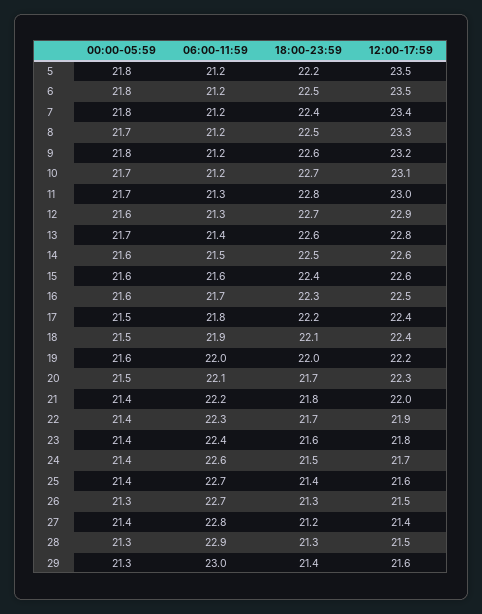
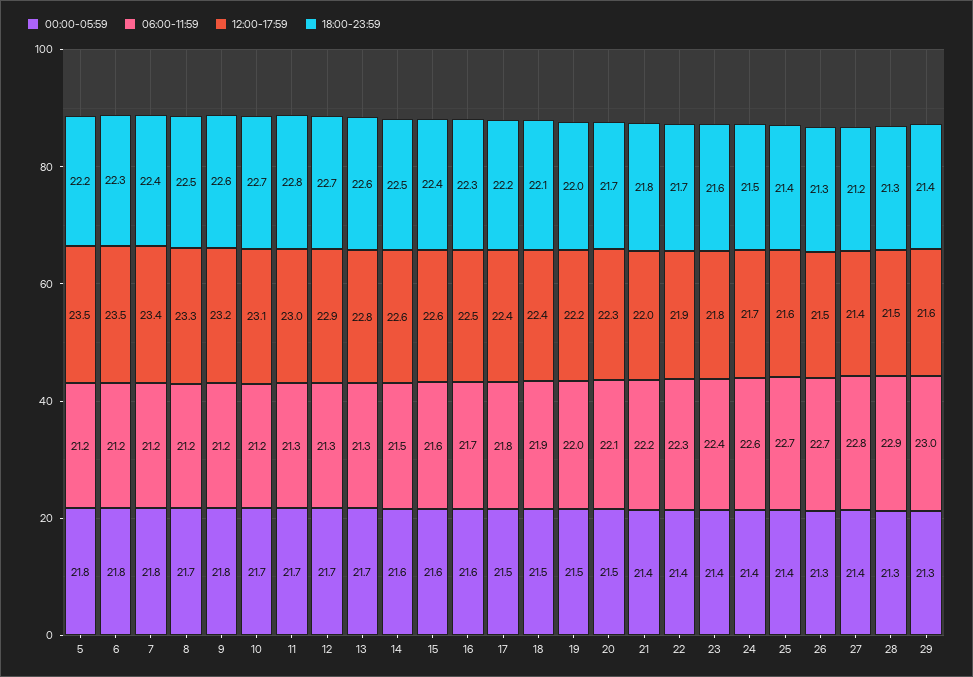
18:00-23:59, 6: 22.5 -> 22.3
00:00-05:59, 12: 21.6 -> 21.7
06:00-11:59, 13: 21.4 -> 21.3
00:00-05:59, 19: 21.6 -> 21.5

